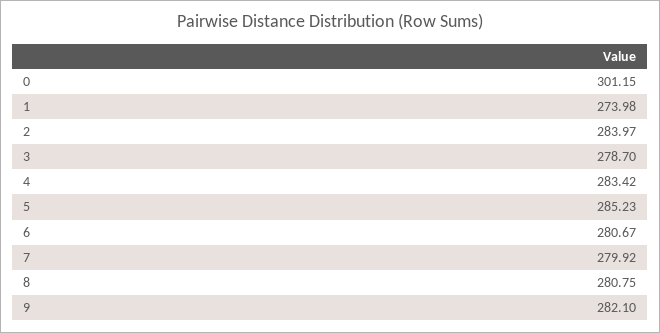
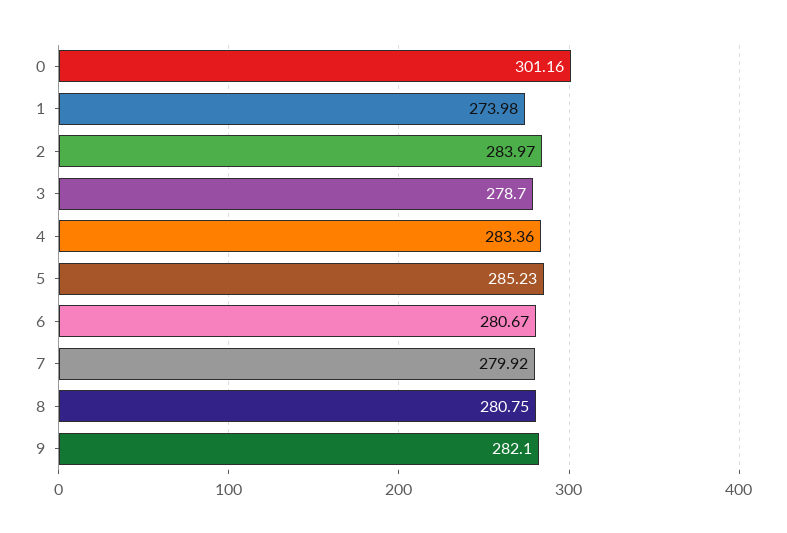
0: 301.15 -> 301.16
4: 283.42 -> 283.36

